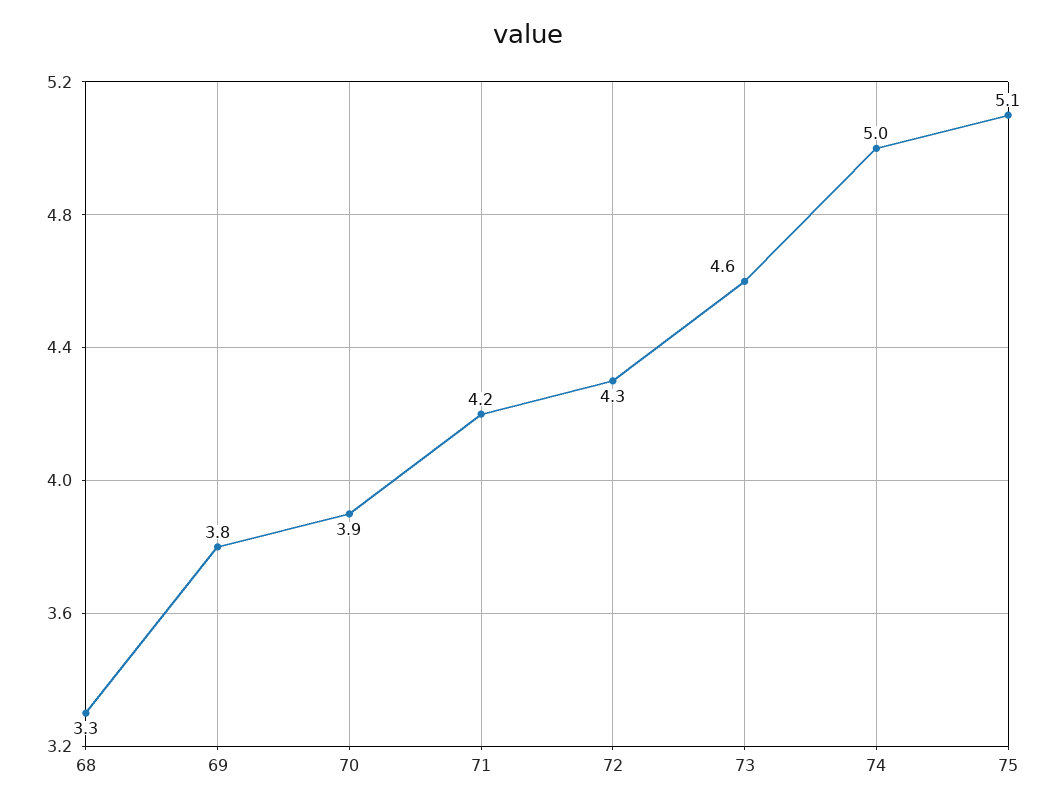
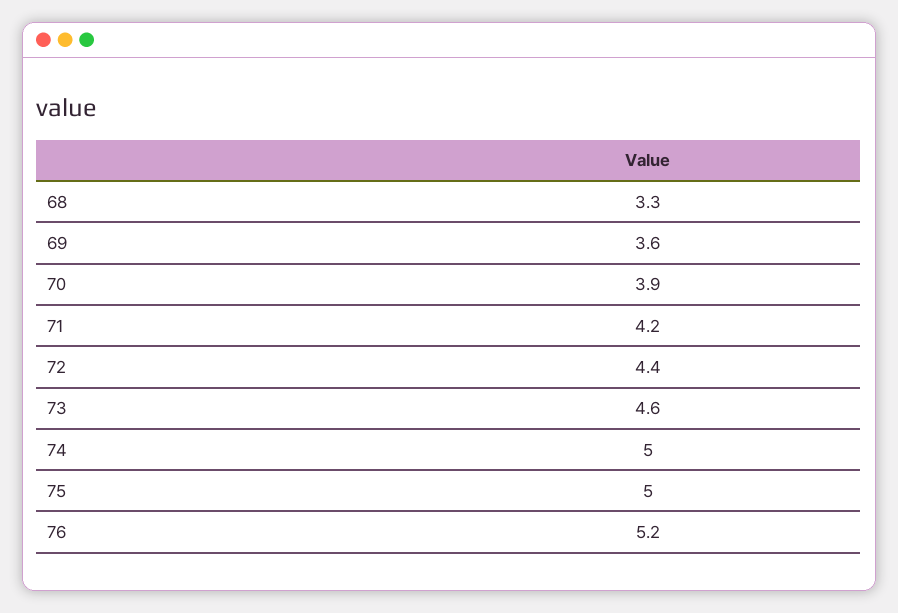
69: 3.8 -> 3.6
72: 4.3 -> 4.4
75: 5.1 -> 5
76: none -> 5.2

